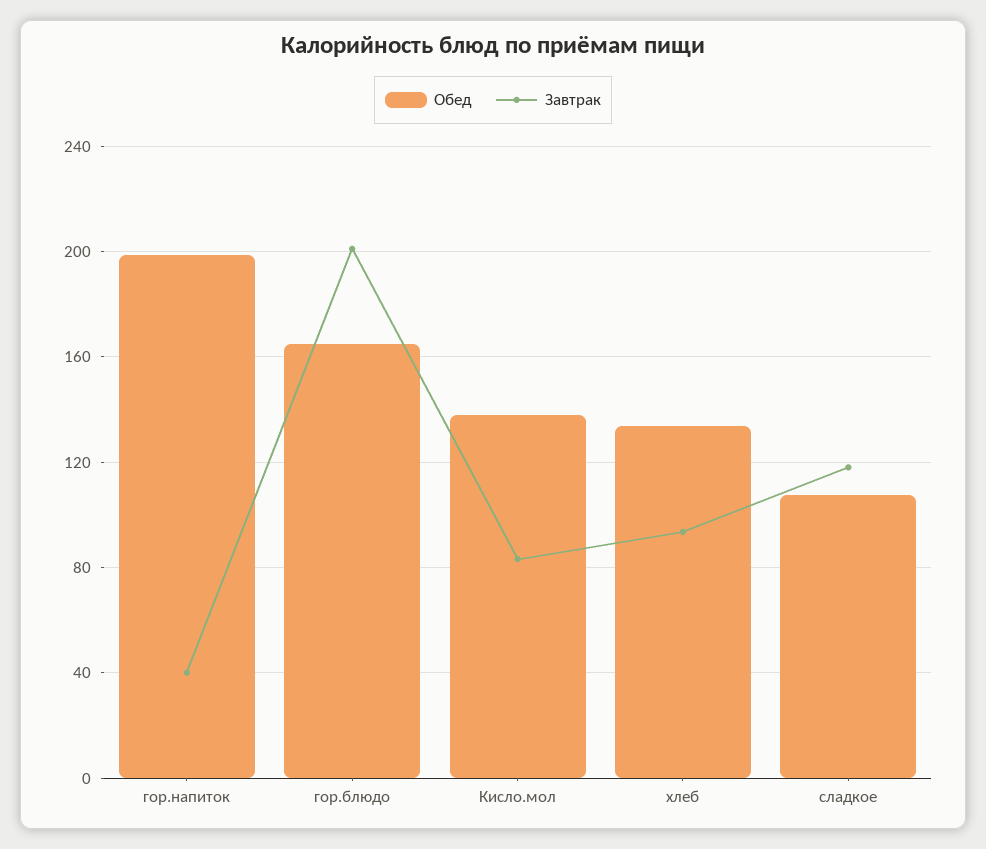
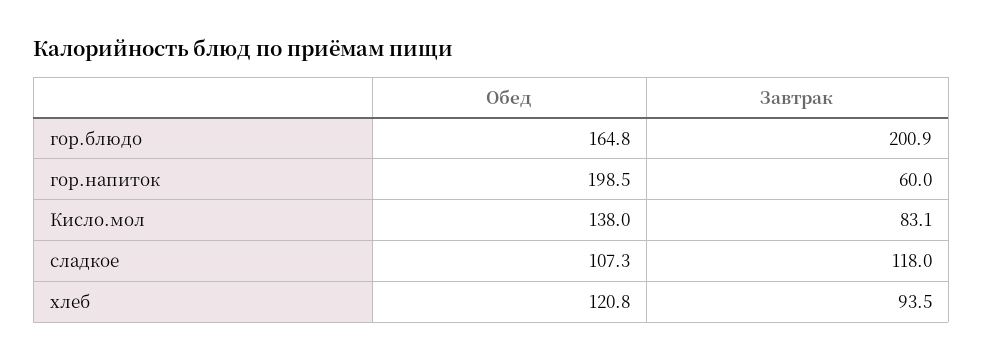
Завтрак, гор.напиток: 40 -> 60
Обед, хлеб: 135 -> 120.8

